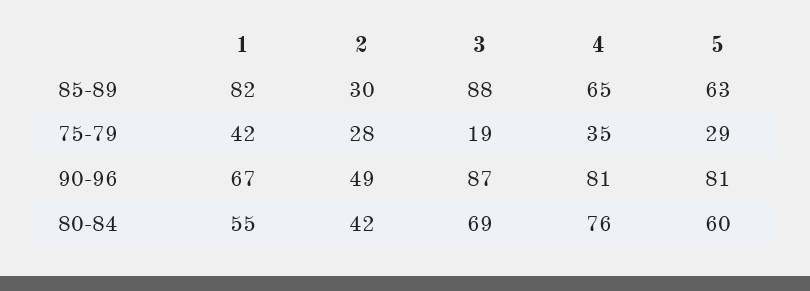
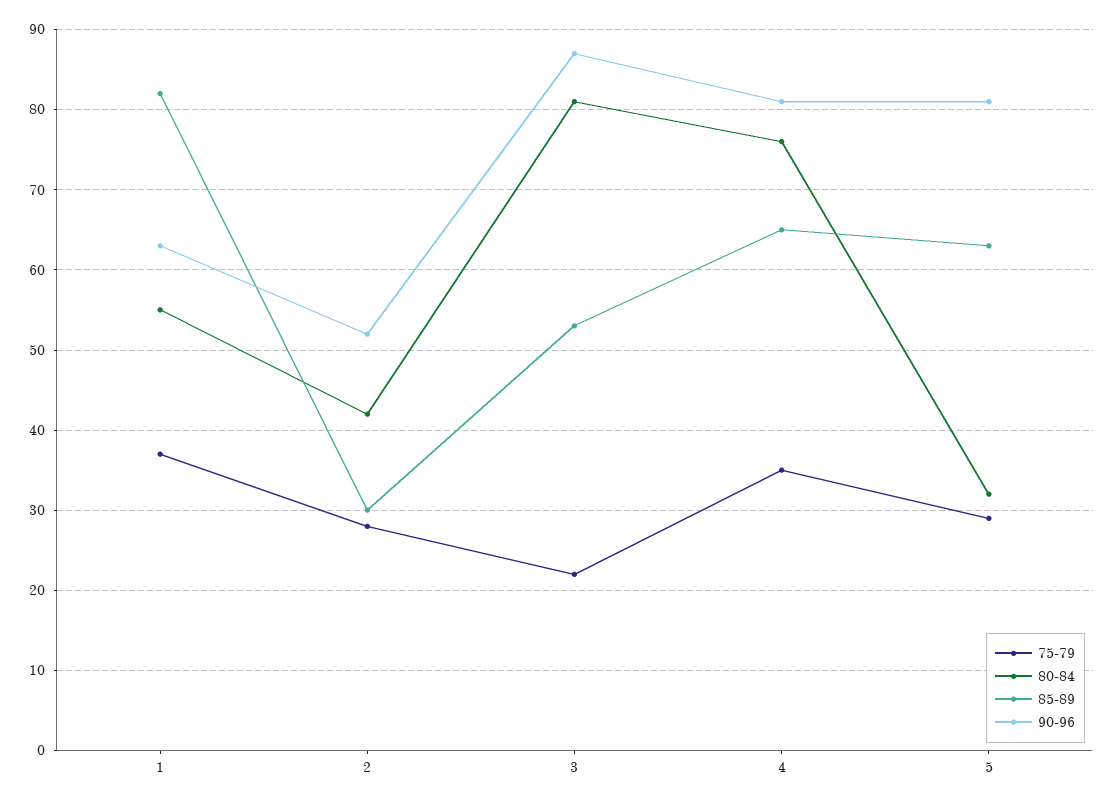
85-89, 3: 88 -> 53
75-79, 1: 42 -> 37
75-79, 3: 19 -> 22
90-96, 1: 67 -> 63
90-96, 2: 49 -> 52
80-84, 3: 69 -> 81
80-84, 5: 60 -> 32

